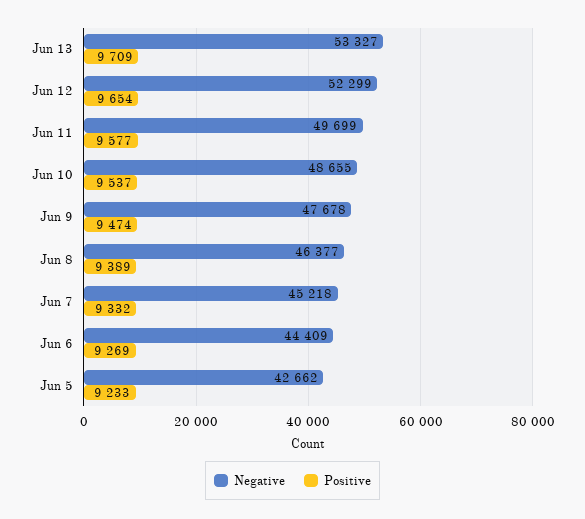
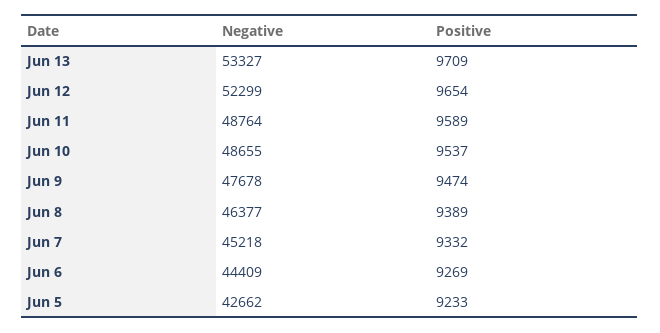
Negative, Jun 11: 49699 -> 48764
Positive, Jun 11: 9577 -> 9589

